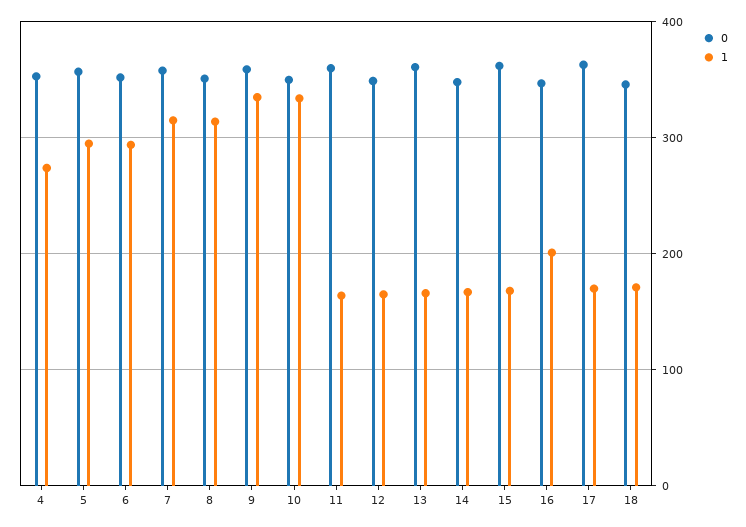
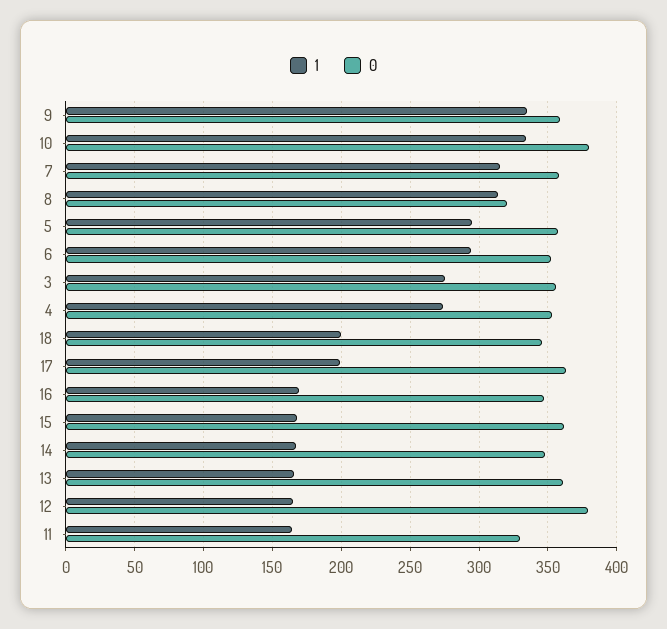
0, 8: 350 -> 320
0, 10: 350 -> 380
0, 11: 360 -> 330
0, 12: 350 -> 380
1, 16: 200 -> 170
1, 17: 170 -> 200
1, 18: 170 -> 200
1, 3: none -> 275
0, 3: none -> 355

